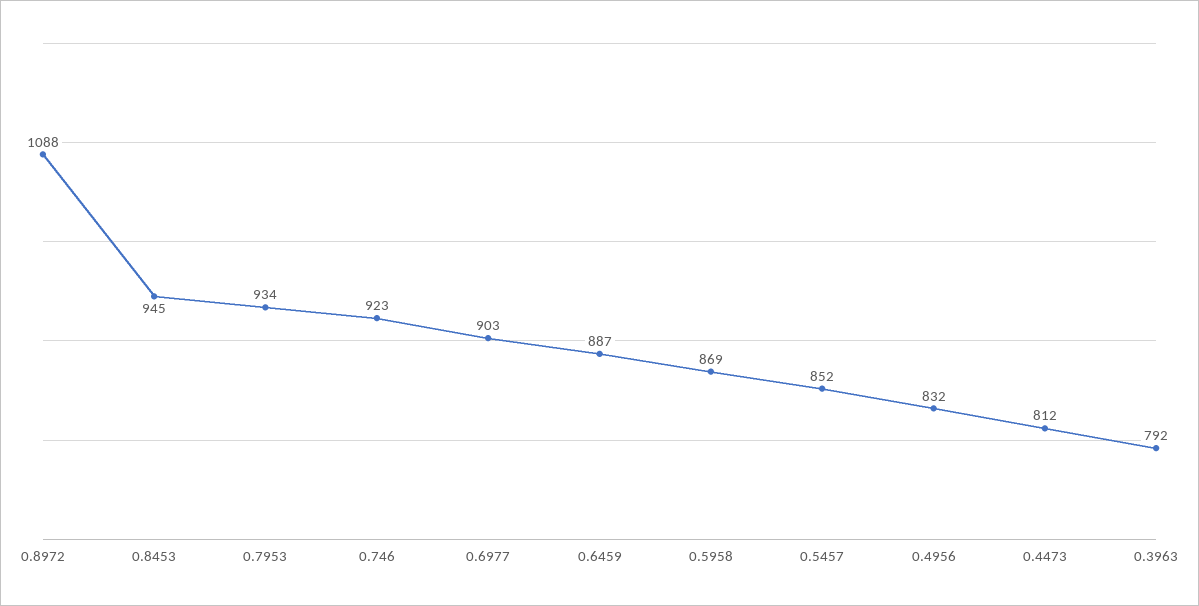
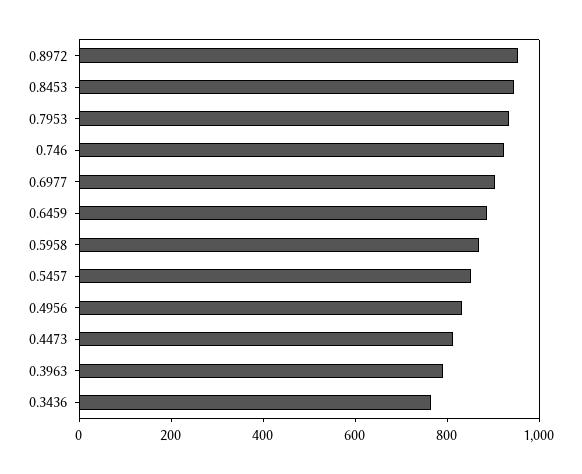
0.8972: 1088 -> 950
0.3436: none -> 750

